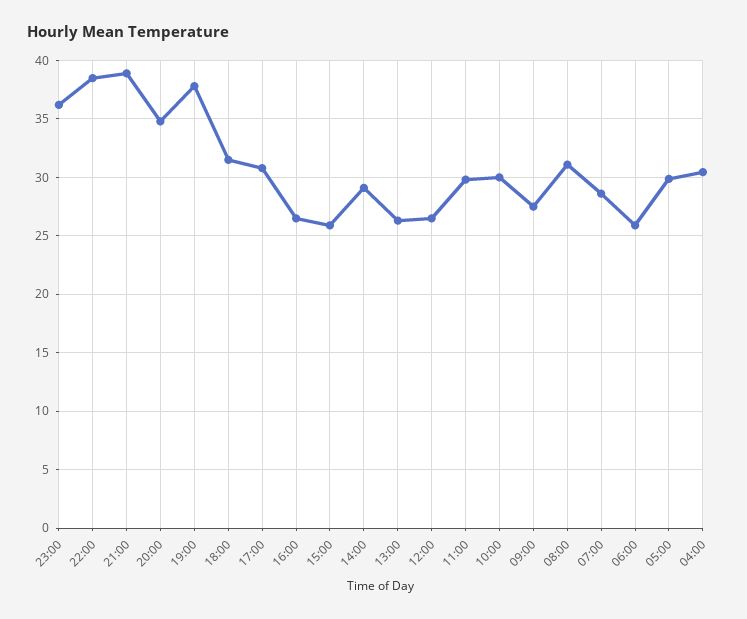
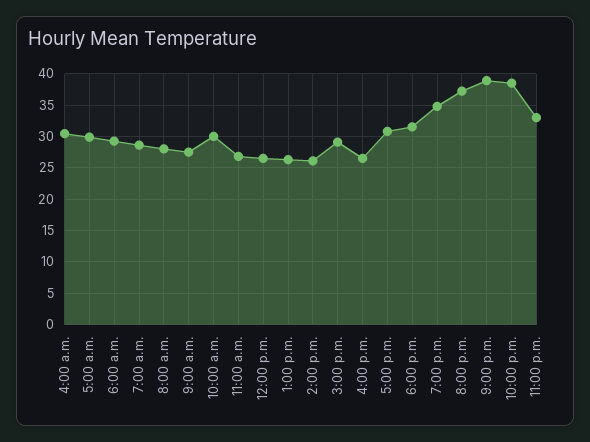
23:00: 36 -> 33
20:00: 35 -> 37
19:00: 38 -> 35
15:00: 26 -> 29
14:00: 29 -> 26
11:00: 30 -> 27
08:00: 31 -> 28
06:00: 26 -> 29

